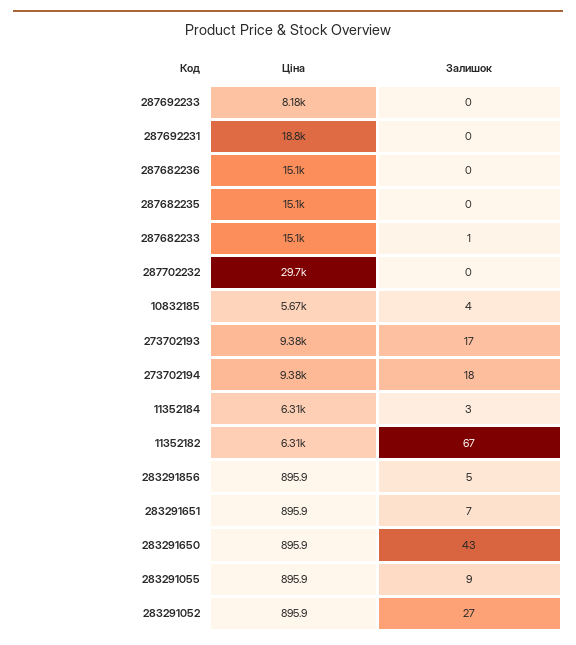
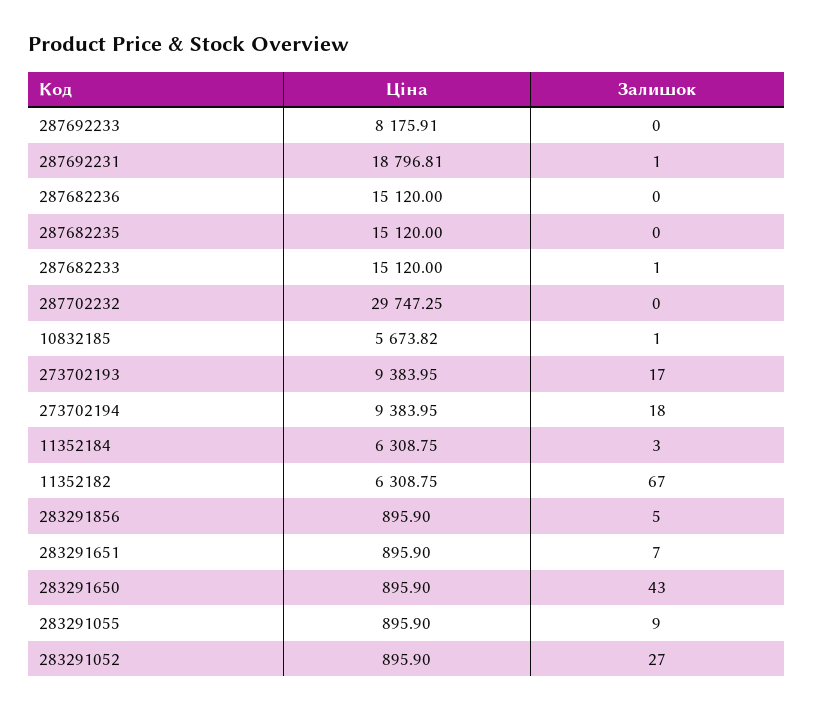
Залишок, 287692231: 0 -> 1
Залишок, 10832185: 4 -> 1

